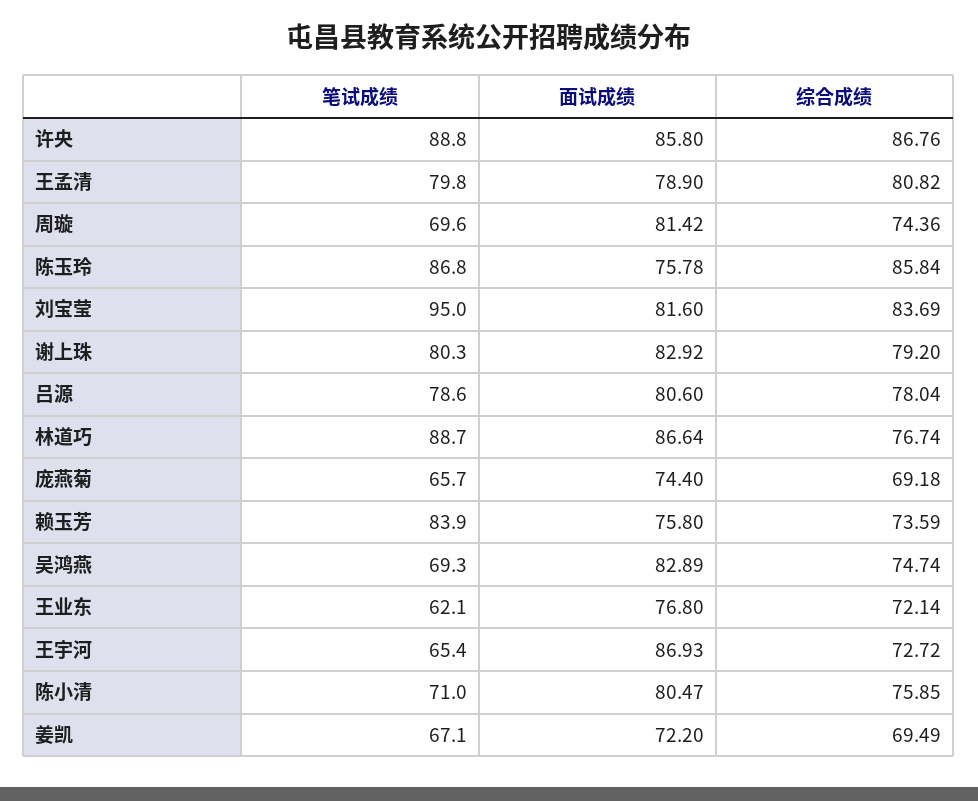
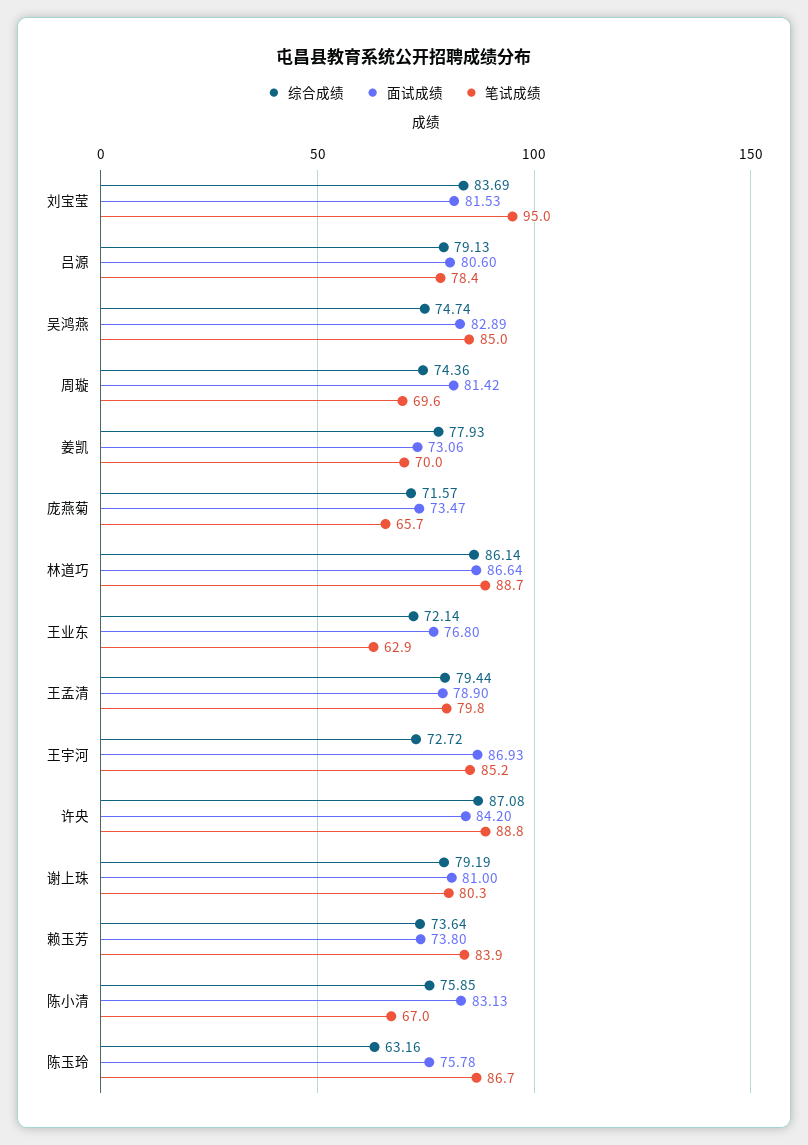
面试成绩, 许央: 85.8 -> 84.2
综合成绩, 许央: 86.76 -> 87.08
综合成绩, 王孟清: 80.82 -> 79.44
笔试成绩, 陈玉玲: 86.8 -> 86.7
综合成绩, 陈玉玲: 85.84 -> 63.16
面试成绩, 刘宝莹: 81.6 -> 81.53
面试成绩, 谢上珠: 82.92 -> 81
综合成绩, 谢上珠: 79.2 -> 79.19
笔试成绩, 吕源: 78.6 -> 78.4
综合成绩, 吕源: 78.04 -> 79.13
综合成绩, 林道巧: 76.74 -> 86.14
面试成绩, 庞燕菊: 74.4 -> 73.47
综合成绩, 庞燕菊: 69.18 -> 71.57
面试成绩, 赖玉芳: 75.8 -> 73.8
综合成绩, 赖玉芳: 73.59 -> 73.64
笔试成绩, 吴鸿燕: 69.3 -> 85
笔试成绩, 王业东: 62.1 -> 62.9
笔试成绩, 王宇河: 65.4 -> 85.2
笔试成绩, 陈小清: 71 -> 67
面试成绩, 陈小清: 80.47 -> 83.13
笔试成绩, 姜凯: 67.1 -> 70
面试成绩, 姜凯: 72.2 -> 73.06
综合成绩, 姜凯: 69.49 -> 77.93

